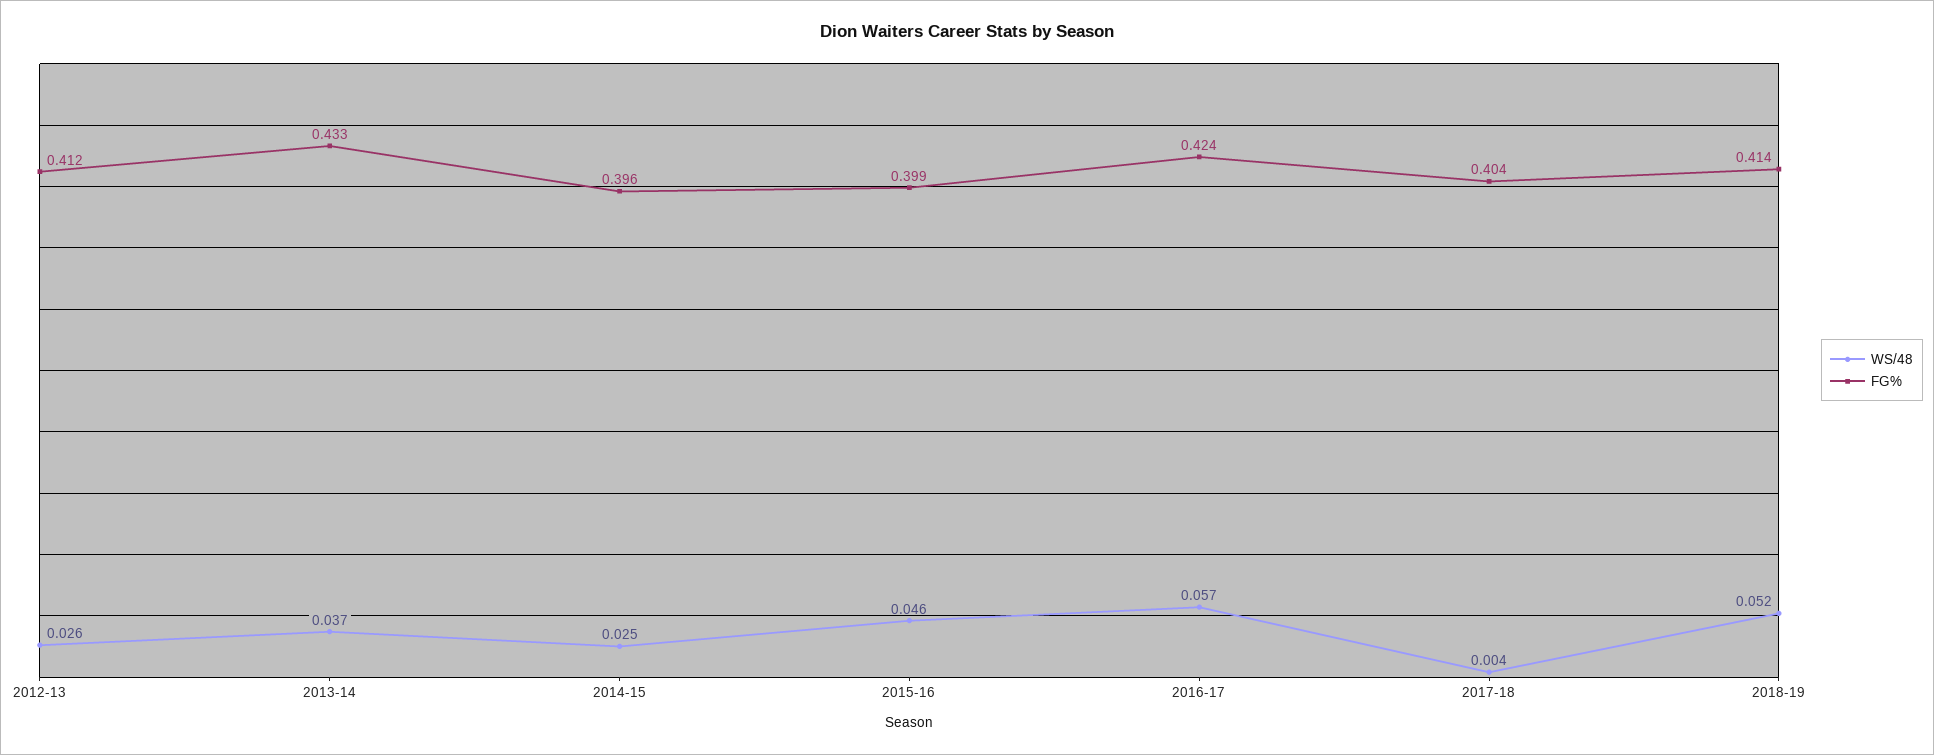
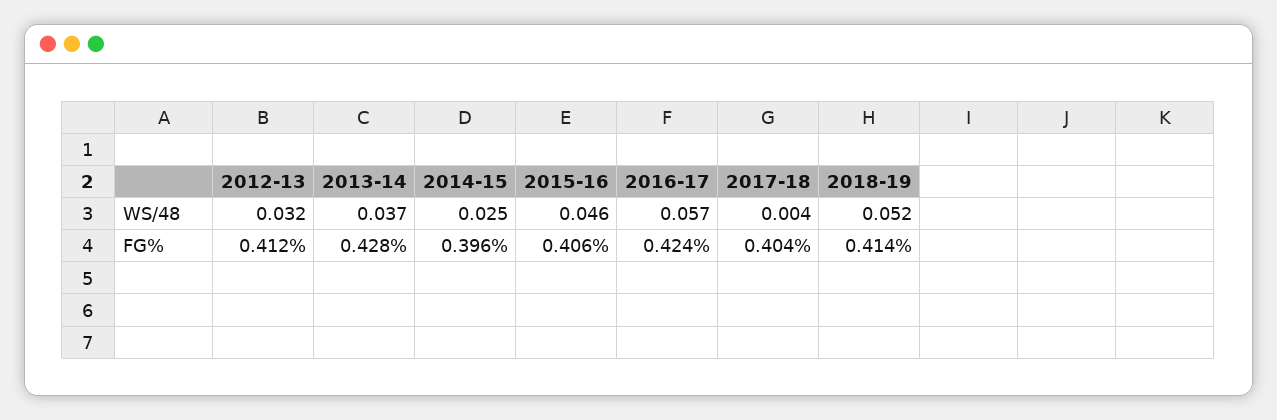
WS/48, 2012-13: 0.026 -> 0.032
FG%, 2013-14: 0.433 -> 0.428
FG%, 2015-16: 0.399 -> 0.406

